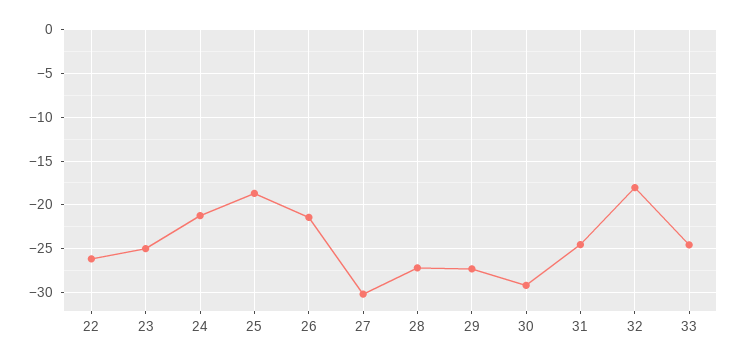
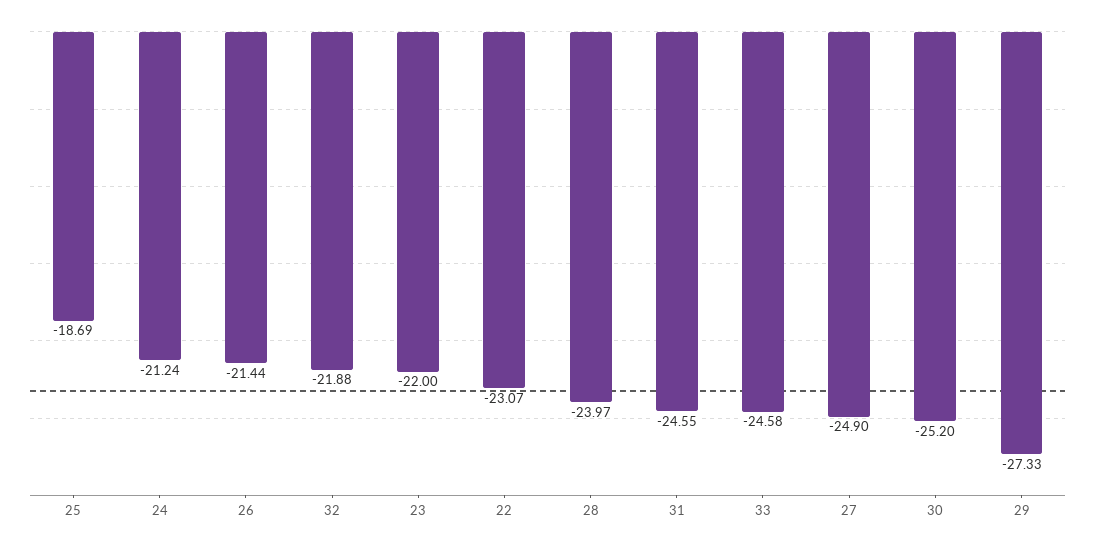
22: -26 -> -23.07
23: -25 -> -22
27: -30 -> -24.9
28: -27 -> -23.97
30: -29 -> -25.2
32: -18 -> -21.88

